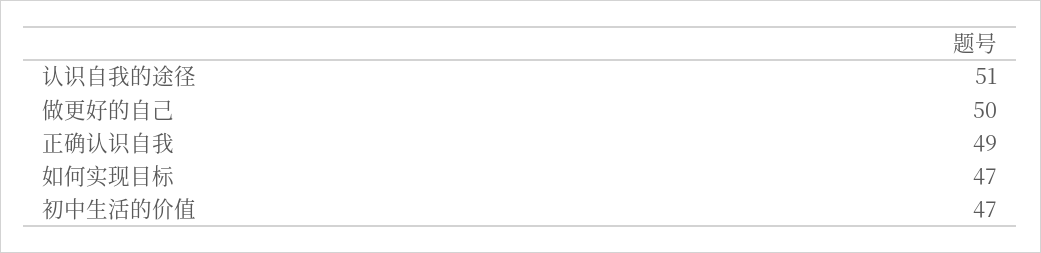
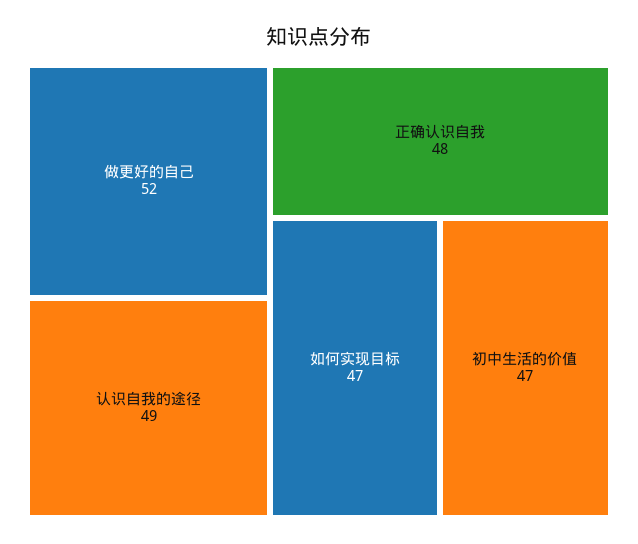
认识自我的途径: 51 -> 49
做更好的自己: 50 -> 52
正确认识自我: 49 -> 48

